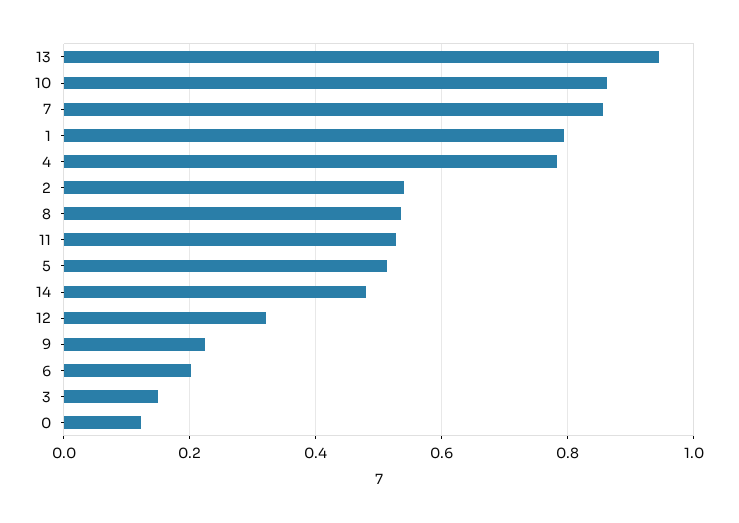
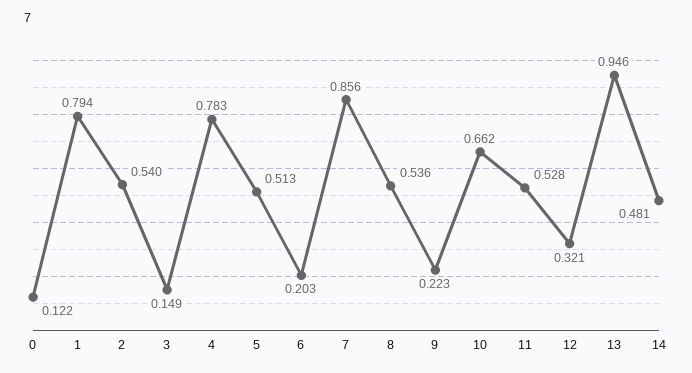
10: 0.86 -> 0.662

